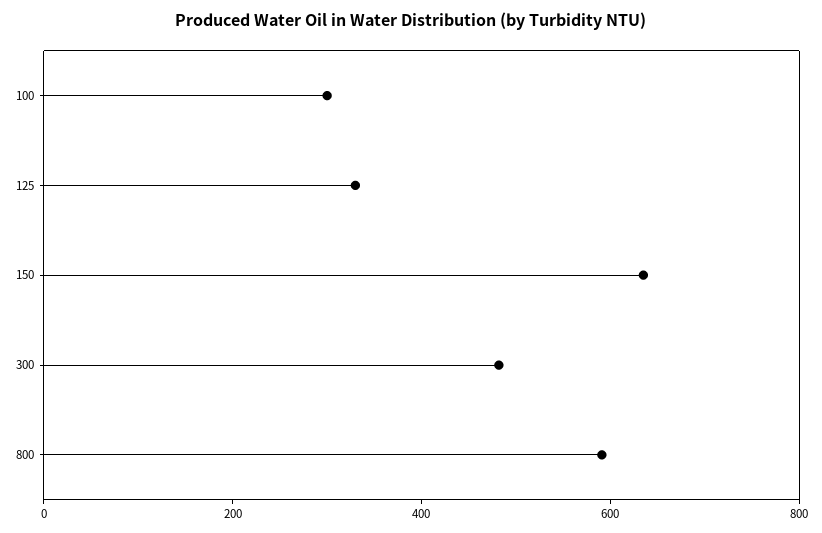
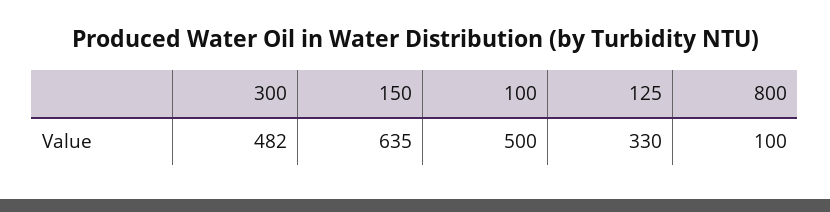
100: 300 -> 500
800: 600 -> 100

